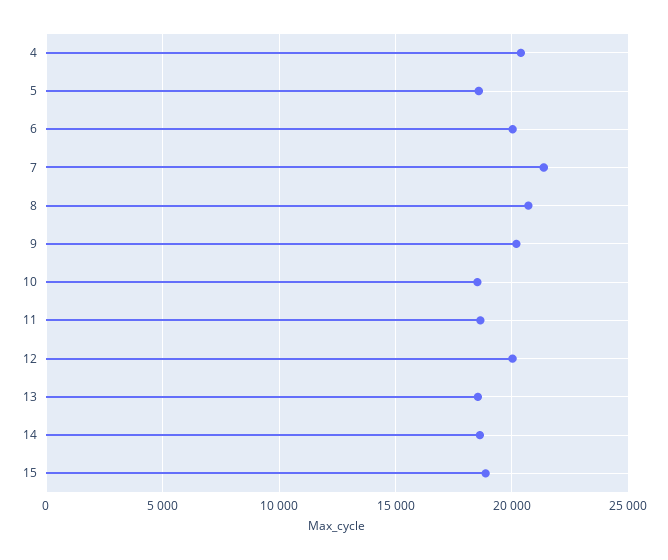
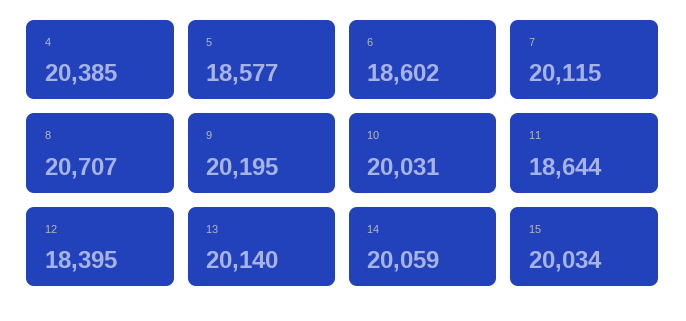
6: 20000 -> 18602
7: 21500 -> 20115
10: 18500 -> 20031
12: 20000 -> 18395
13: 18500 -> 20140
14: 18500 -> 20059
15: 19000 -> 20034

